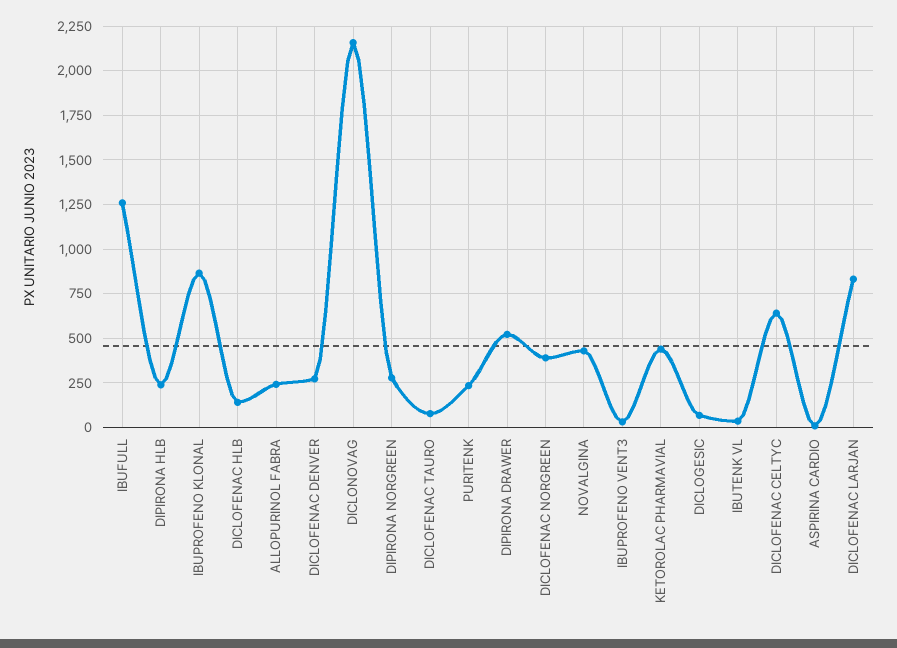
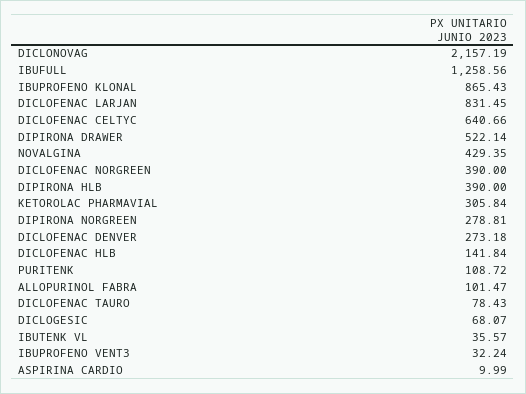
DIPIRONA HLB: 250 -> 390
ALLOPURINOL FABRA: 250 -> 101.47
PURITENK: 250 -> 108.72
KETOROLAC PHARMAVIAL: 450 -> 305.84

